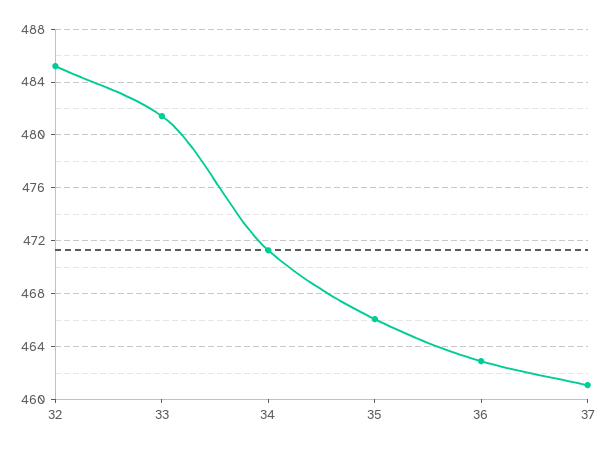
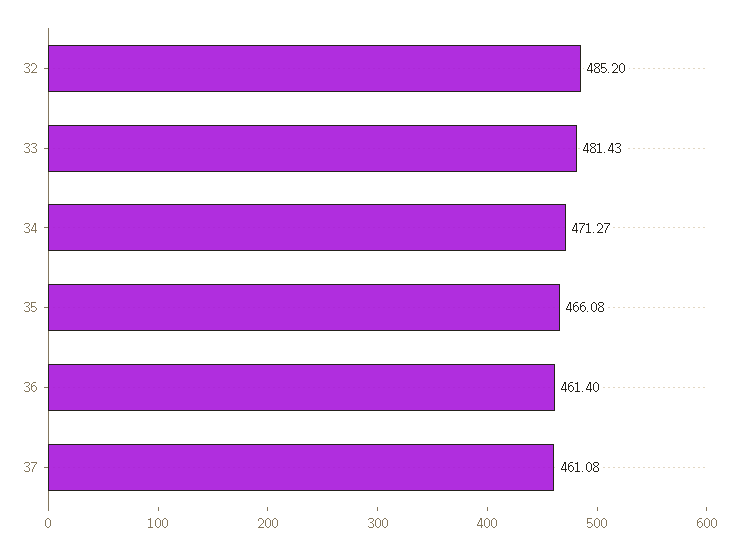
36: 463 -> 461.4

